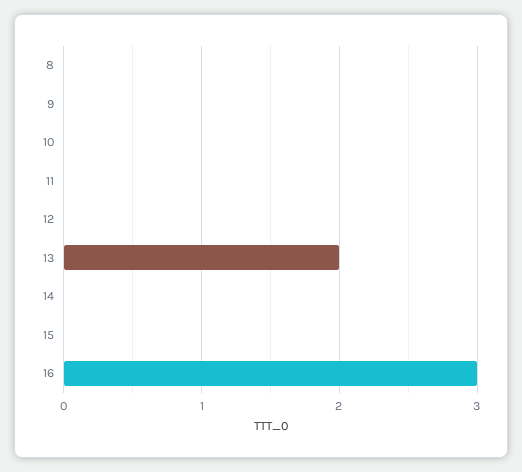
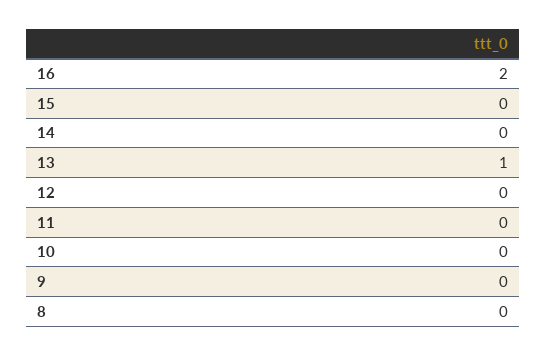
13: 2 -> 1
16: 3 -> 2

